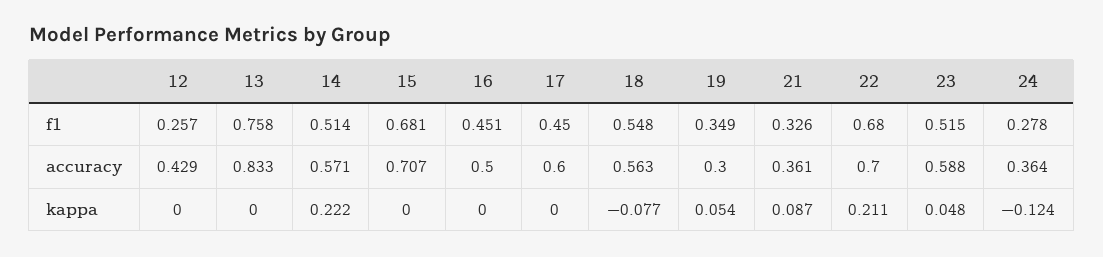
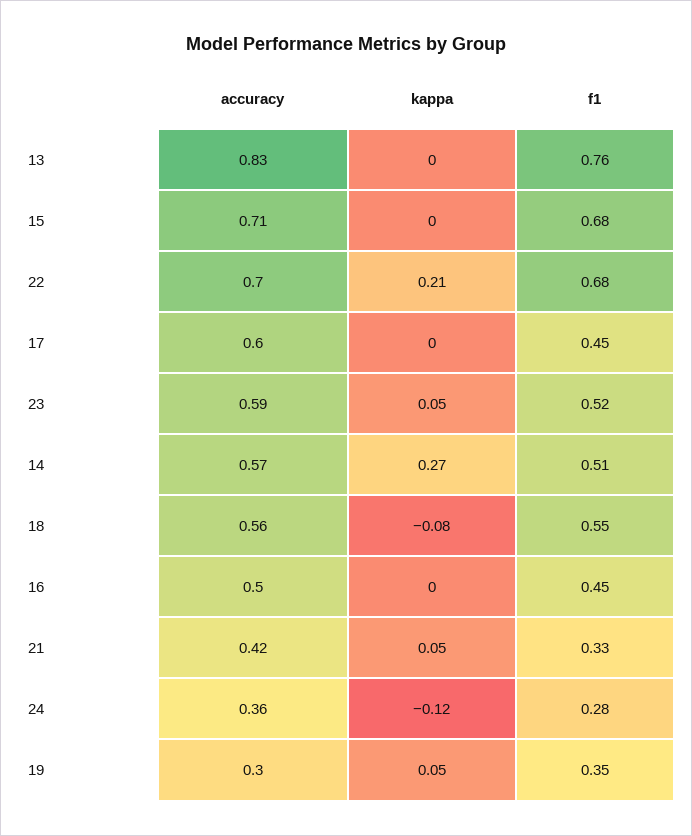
12, f1: 0.257 -> none
12, accuracy: 0.429 -> none
21, accuracy: 0.361 -> 0.42
12, kappa: 0 -> none
14, kappa: 0.222 -> 0.27
21, kappa: 0.087 -> 0.05

